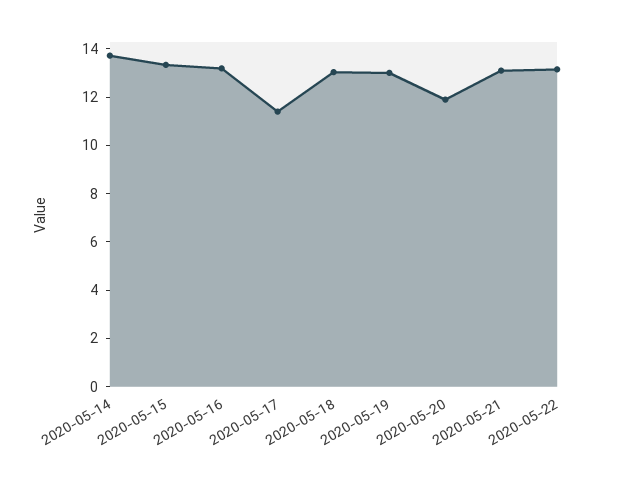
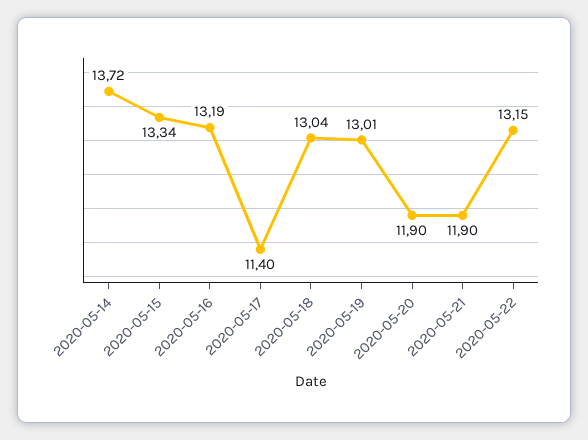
2020-05-21: 13 -> 11.9

